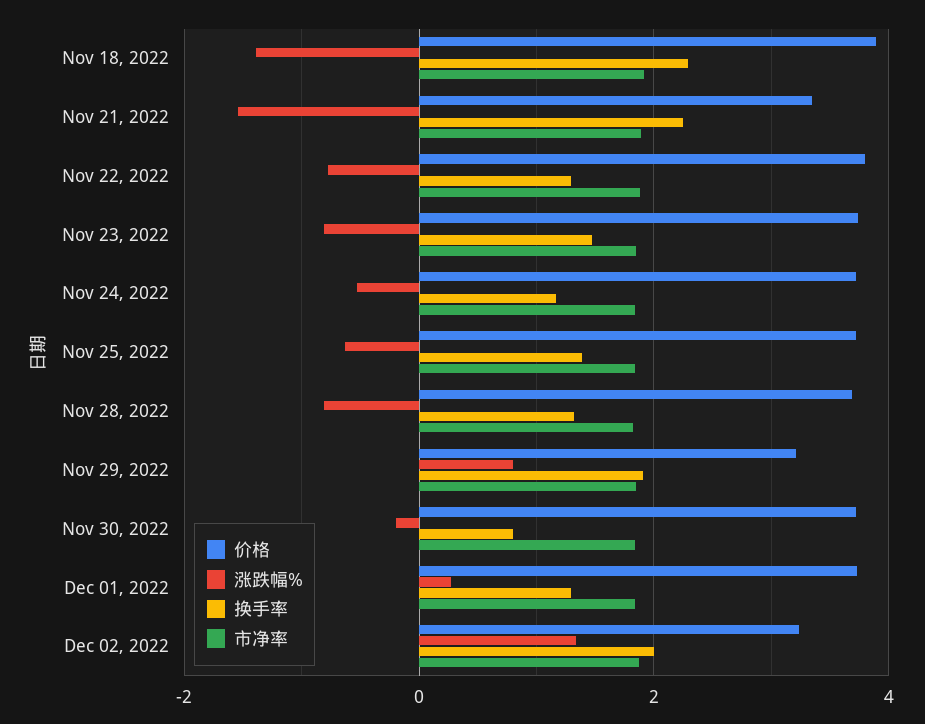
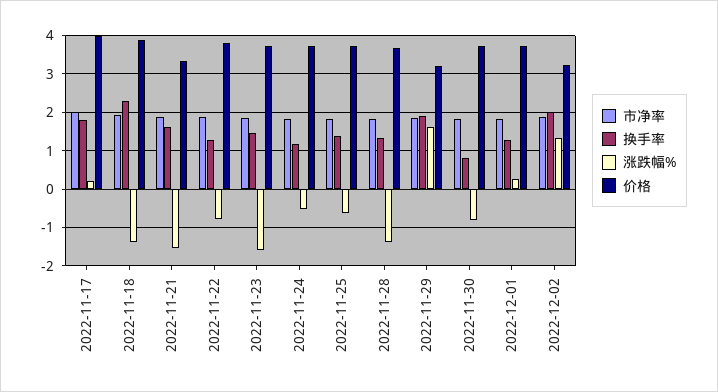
换手率, Nov 21, 2022: 2.2 -> 1.6
涨跌幅%, Nov 23, 2022: -0.8 -> -1.6
涨跌幅%, Nov 28, 2022: -0.8 -> -1.4
涨跌幅%, Nov 29, 2022: 0.8 -> 1.6
涨跌幅%, Nov 30, 2022: -0.2 -> -0.8
市净率, 2022-11-17: none -> 2
换手率, 2022-11-17: none -> 1.8
涨跌幅%, 2022-11-17: none -> 0.2
价格, 2022-11-17: none -> 4

